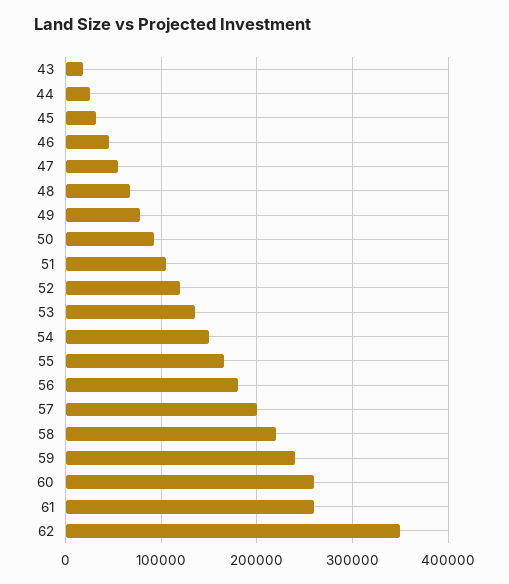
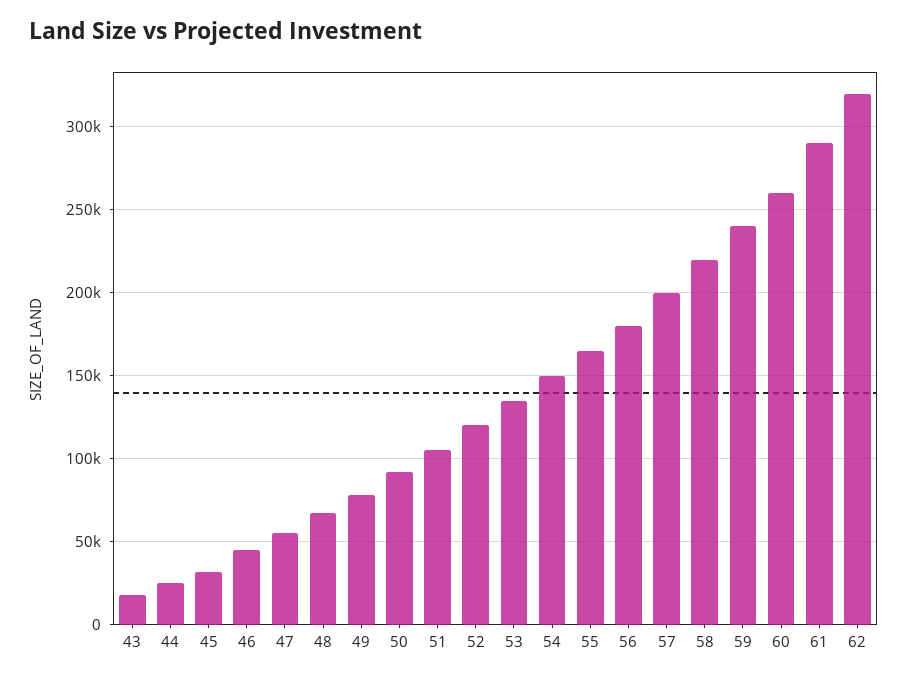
61: 260000 -> 290000
62: 350000 -> 320000

